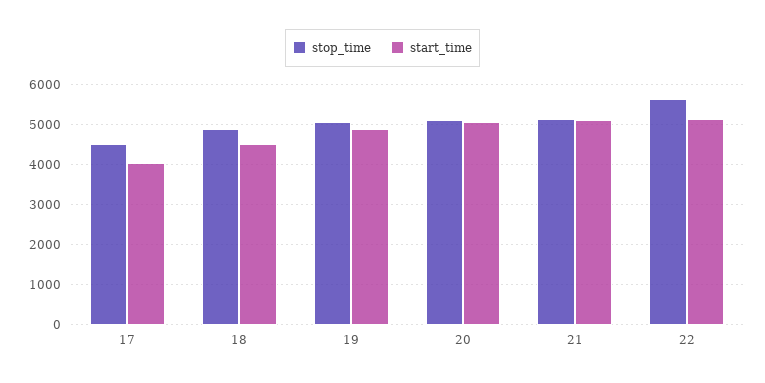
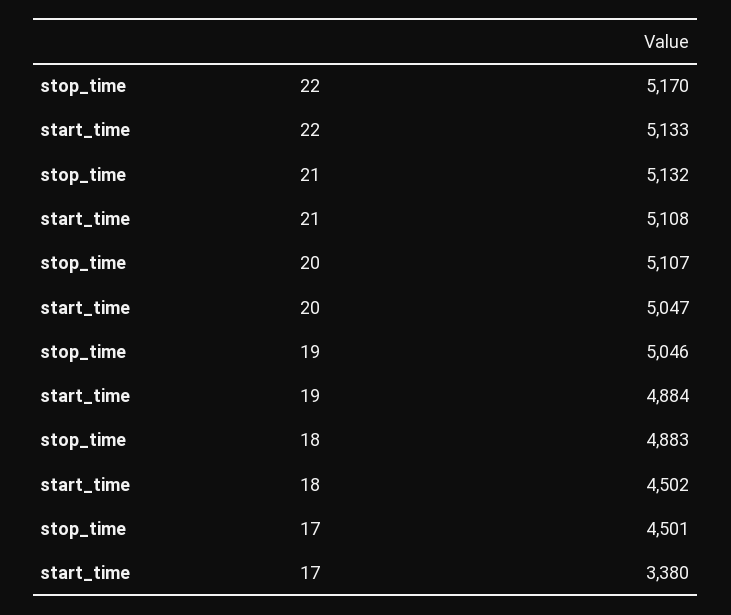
start_time, 17: 4000 -> 3380
stop_time, 22: 5600 -> 5170

